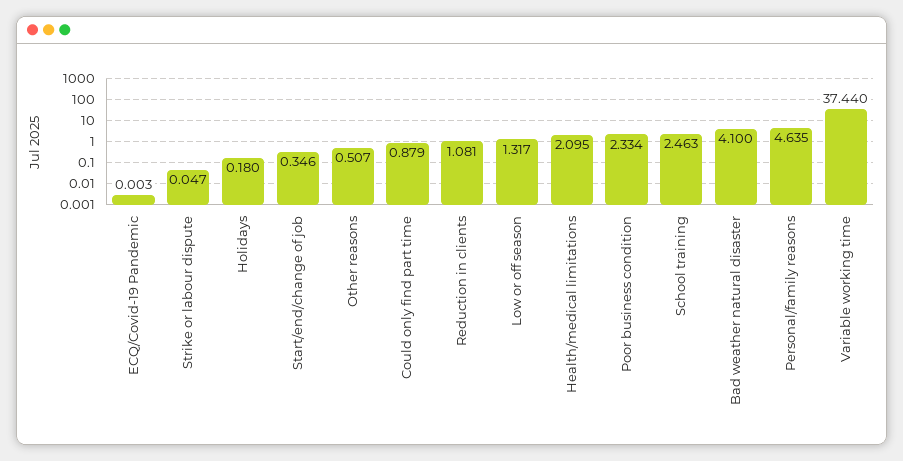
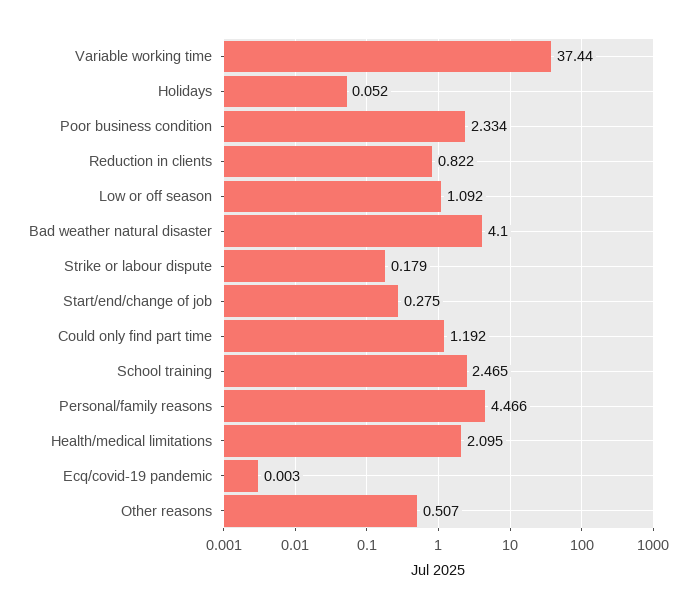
Strike or labour dispute: 0.047 -> 0.179
Holidays: 0.18 -> 0.052
Start/end/change of job: 0.346 -> 0.275
Could only find part time: 0.879 -> 1.192
Reduction in clients: 1.081 -> 0.822
Low or off season: 1.317 -> 1.092
School training: 2.463 -> 2.465
Personal/family reasons: 4.635 -> 4.466

